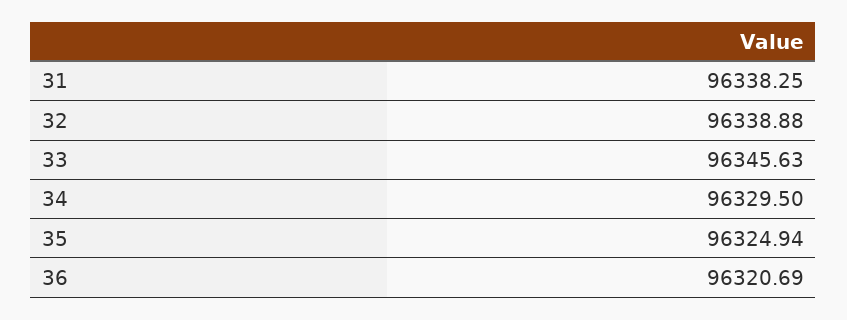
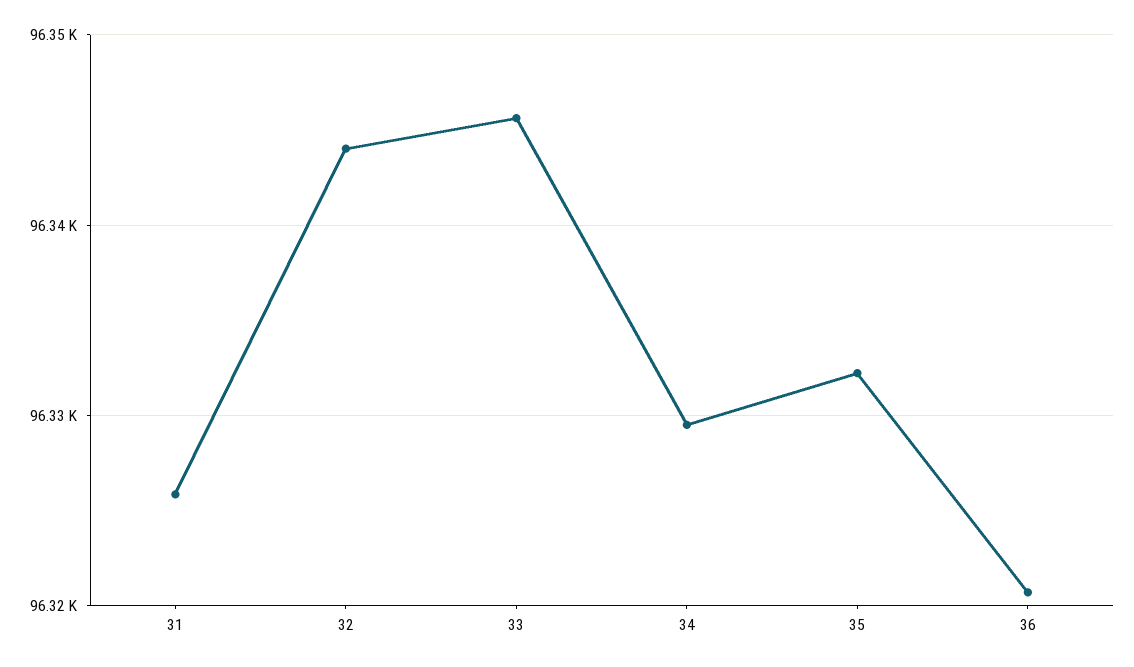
31: 96338.25 -> 96326
32: 96338.88 -> 96344
35: 96324.94 -> 96332

